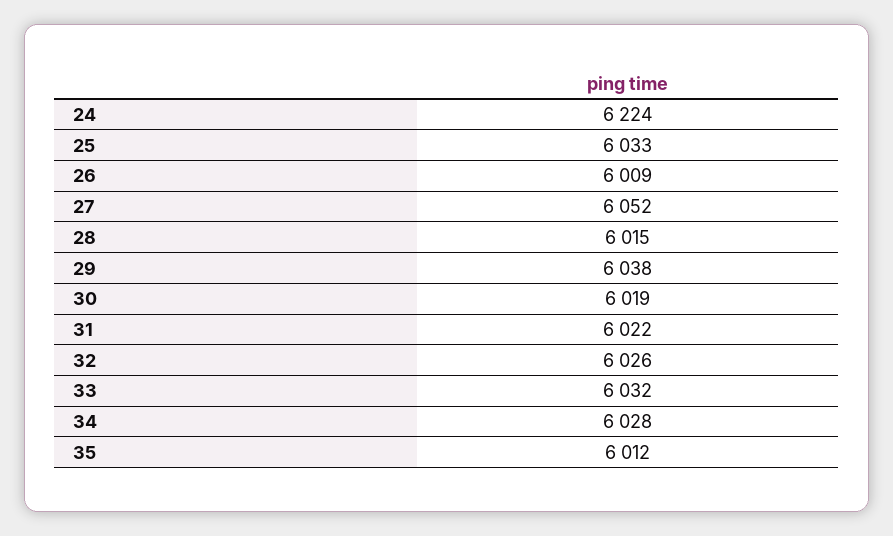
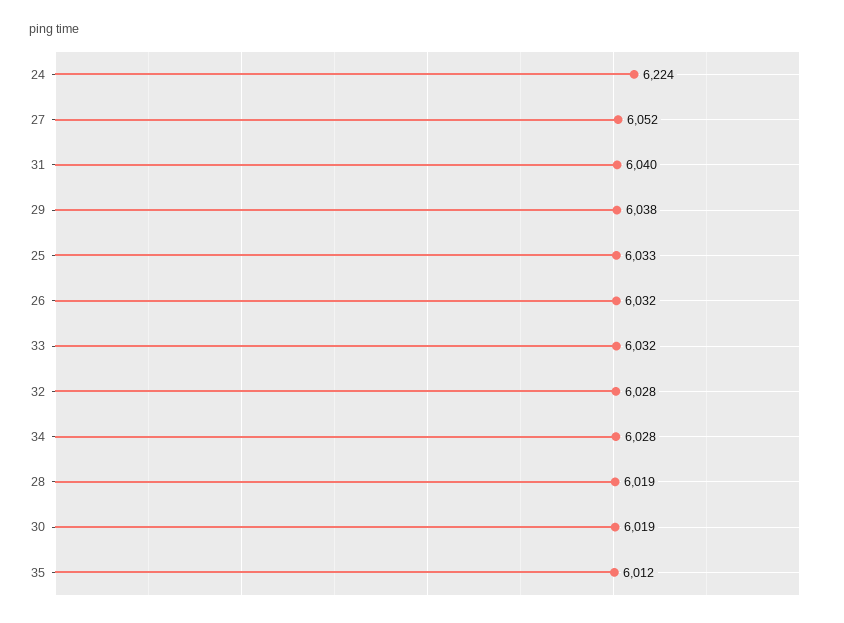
26: 6009 -> 6032
28: 6015 -> 6019
31: 6022 -> 6040
32: 6026 -> 6028

